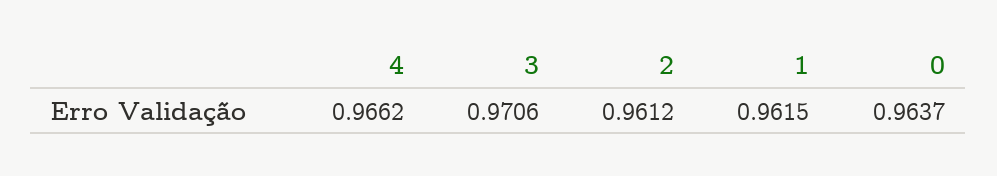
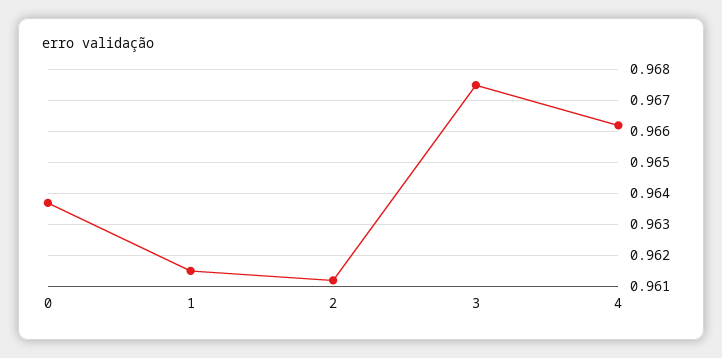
3: 0.9706 -> 0.9675

